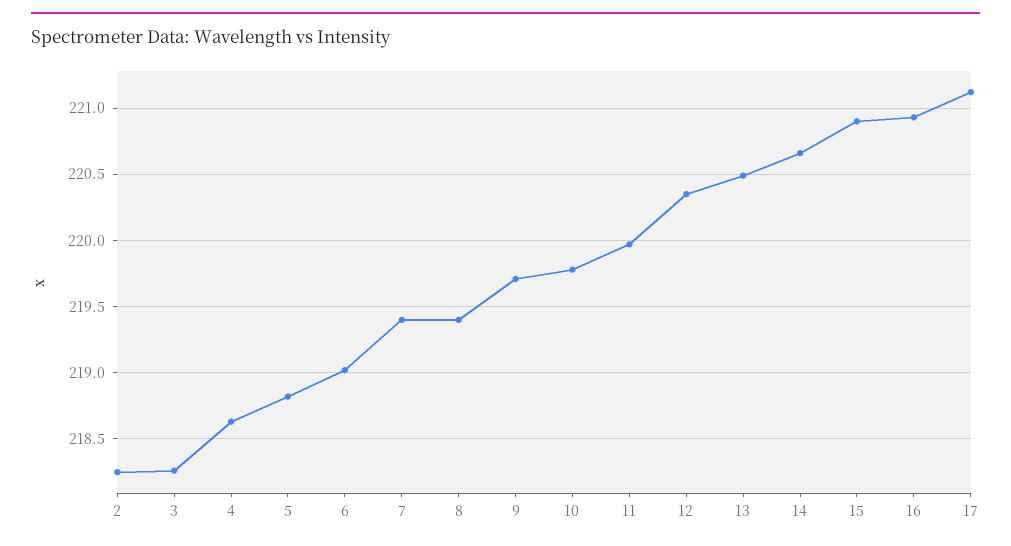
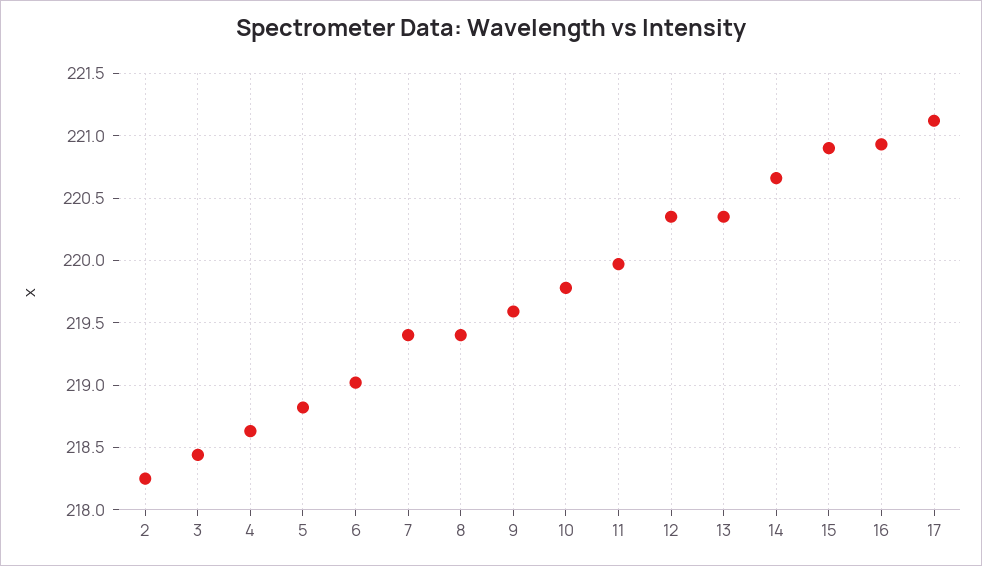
3: 218.25 -> 218.45
9: 219.7 -> 219.6
13: 220.5 -> 220.35

